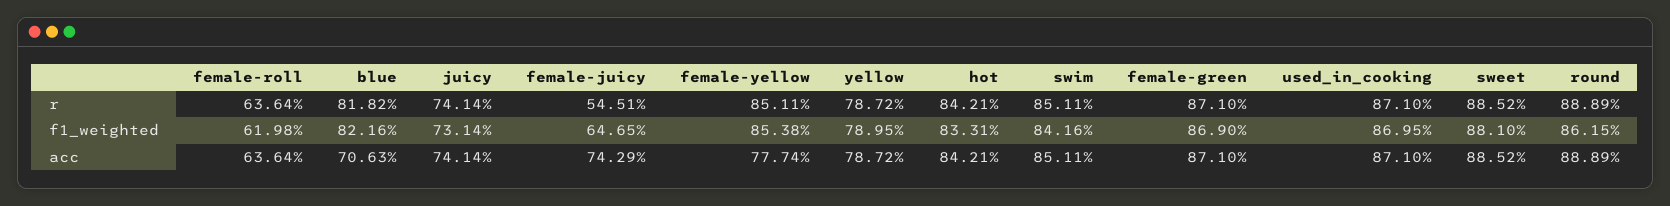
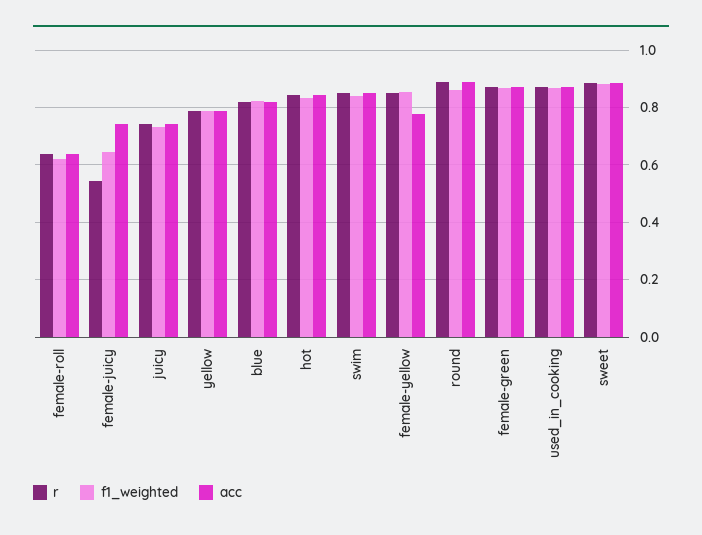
acc, blue: 0.7063 -> 0.825

